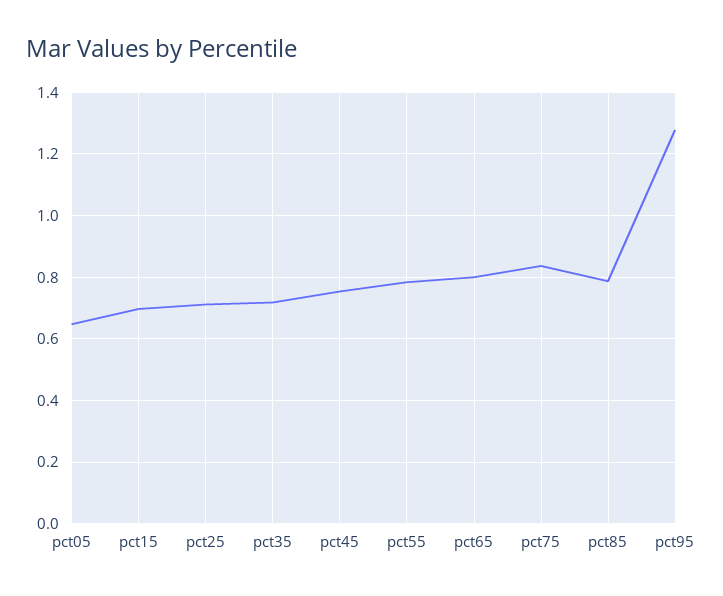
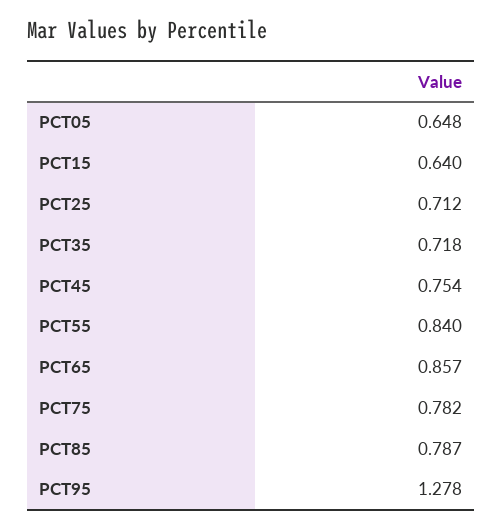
pct15: 0.7 -> 0.64
pct55: 0.78 -> 0.84
pct65: 0.8 -> 0.857
pct75: 0.84 -> 0.782

